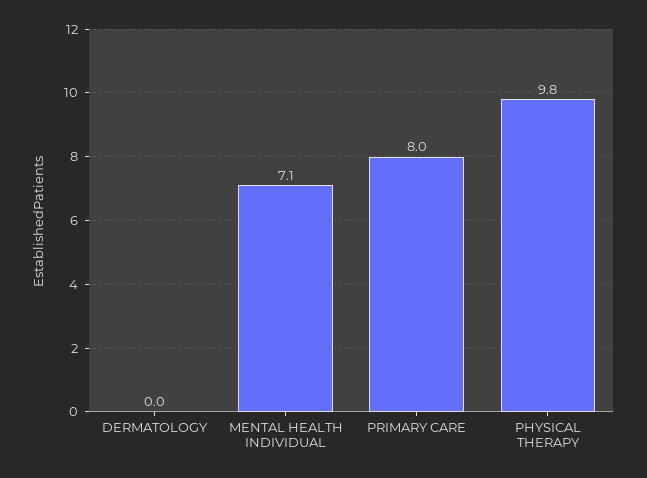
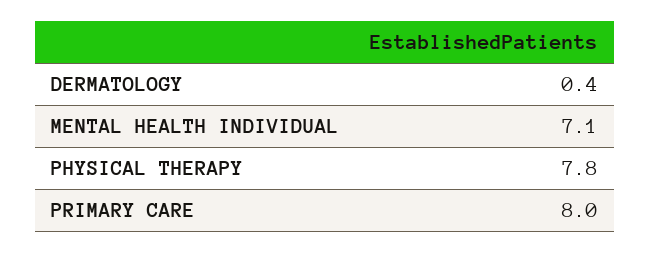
DERMATOLOGY: 0 -> 0.4
PHYSICAL THERAPY: 9.8 -> 7.8

